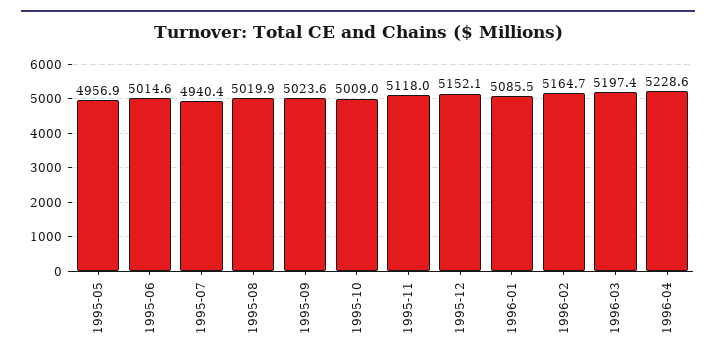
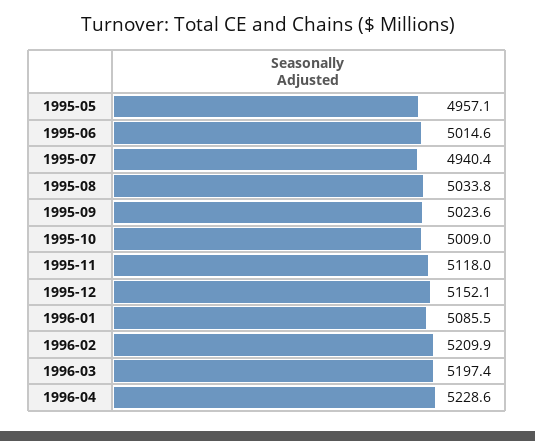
1995-05: 4956.9 -> 4957.1
1995-08: 5019.9 -> 5033.8
1996-02: 5164.7 -> 5209.9

